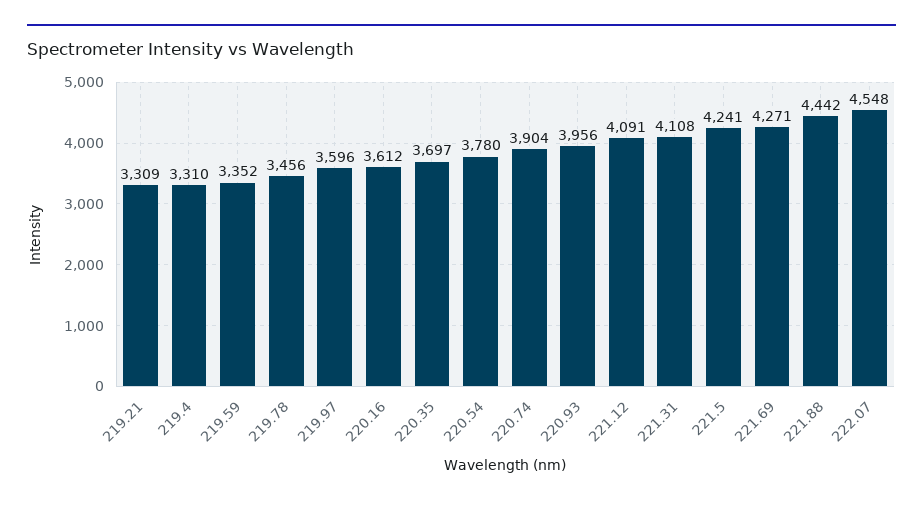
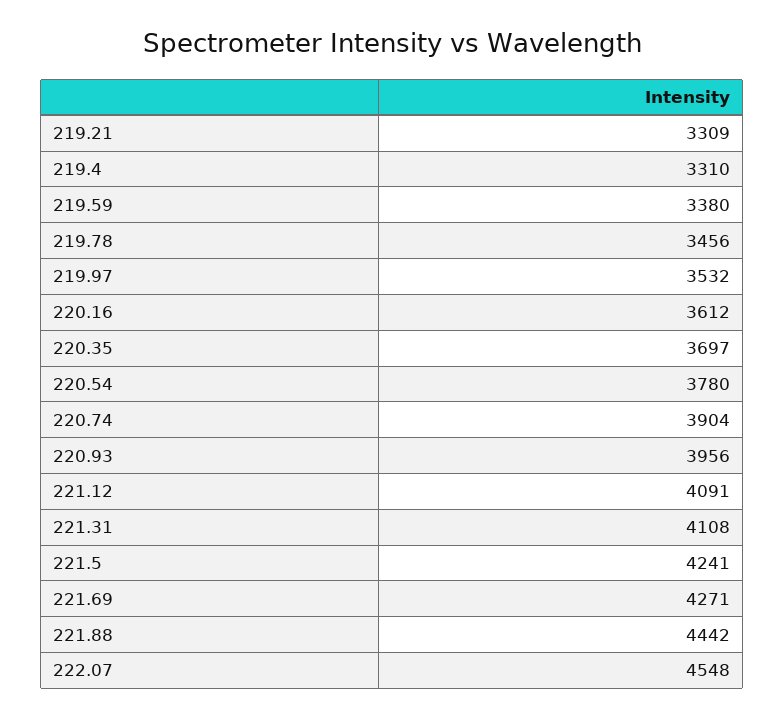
219.59: 3352 -> 3380
219.97: 3596 -> 3532

